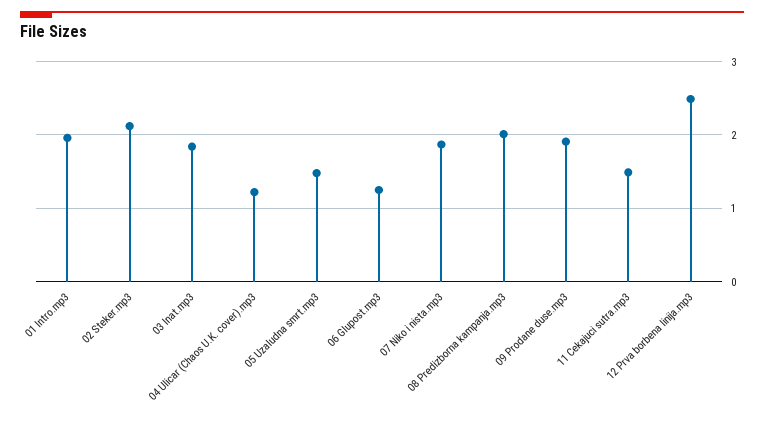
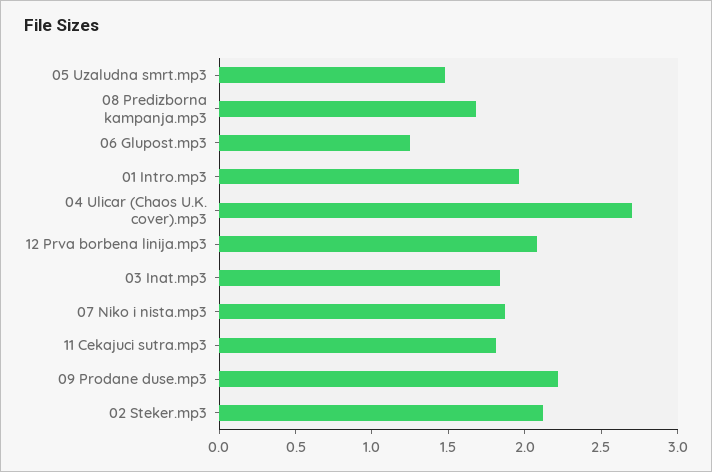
04 Ulicar (Chaos U.K. cover).mp3: 1.2 -> 2.7
08 Predizborna kampanja.mp3: 2 -> 1.7
09 Prodane duse.mp3: 1.9 -> 2.2
11 Cekajuci sutra.mp3: 1.5 -> 1.8
12 Prva borbena linija.mp3: 2.5 -> 2.1

